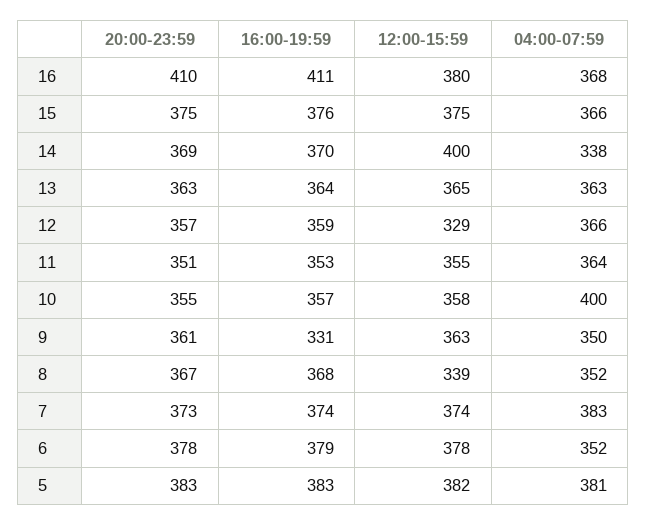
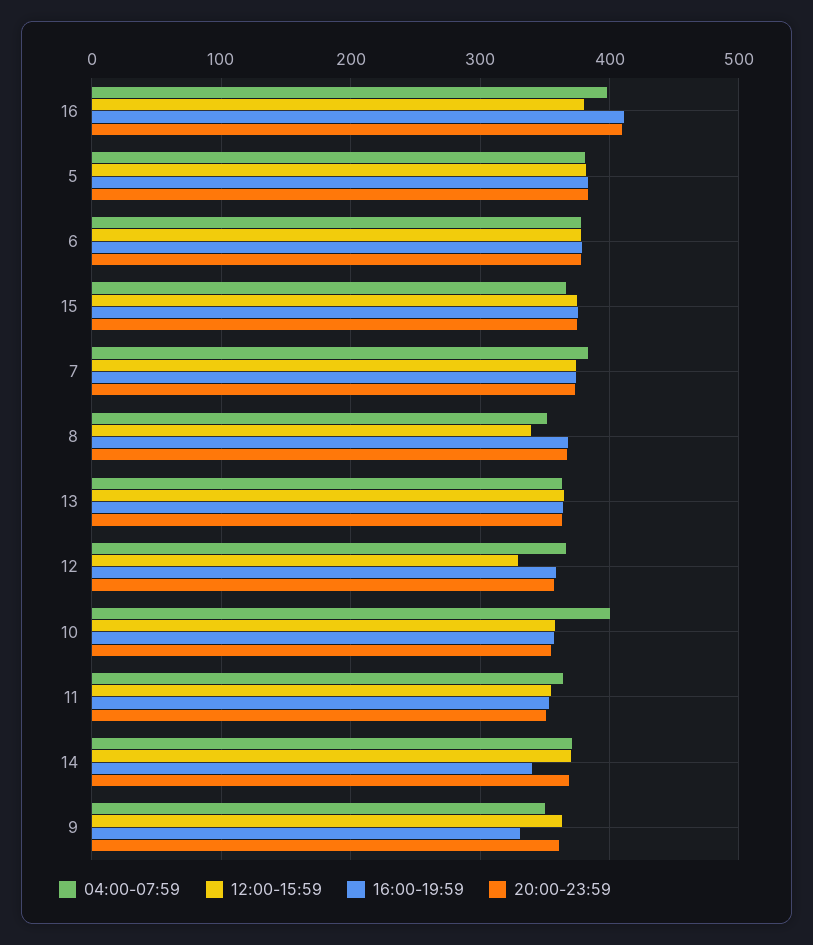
04:00-07:59, 16: 368 -> 400
16:00-19:59, 14: 370 -> 340
12:00-15:59, 14: 400 -> 370
04:00-07:59, 14: 338 -> 370
04:00-07:59, 6: 352 -> 380

